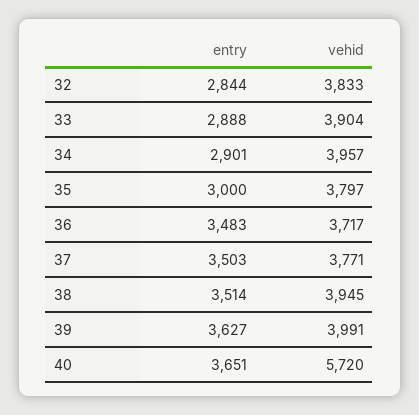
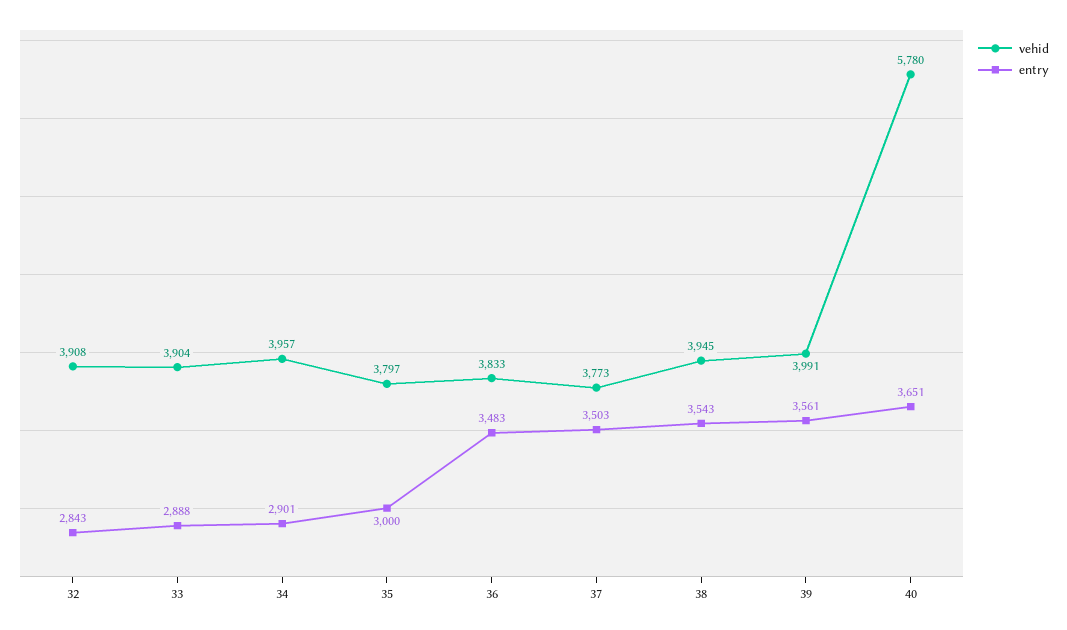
entry, 32: 2844 -> 2843
vehid, 32: 3833 -> 3908
vehid, 36: 3717 -> 3833
vehid, 37: 3771 -> 3773
entry, 38: 3514 -> 3543
entry, 39: 3627 -> 3561
vehid, 40: 5720 -> 5780

